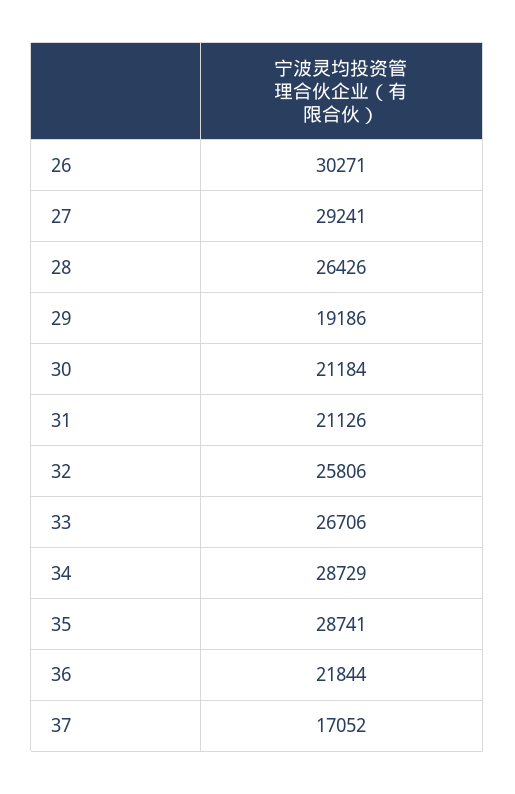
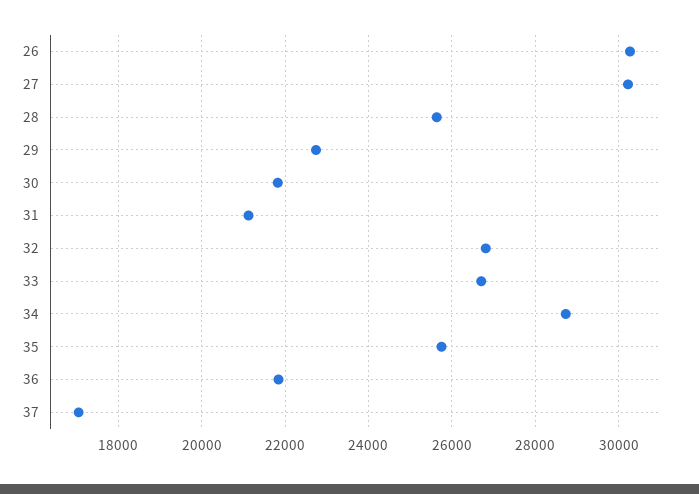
27: 29241 -> 30200
28: 26426 -> 25600
29: 19186 -> 22800
30: 21184 -> 21800
32: 25806 -> 26800
35: 28741 -> 25800

